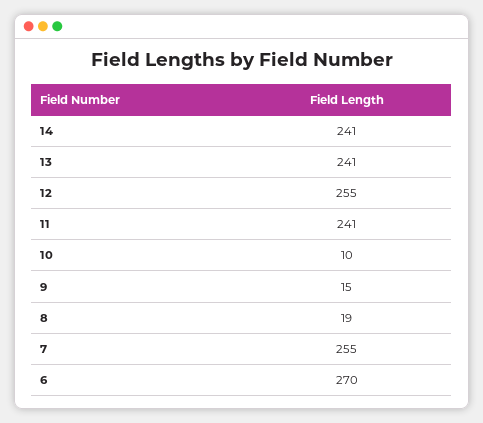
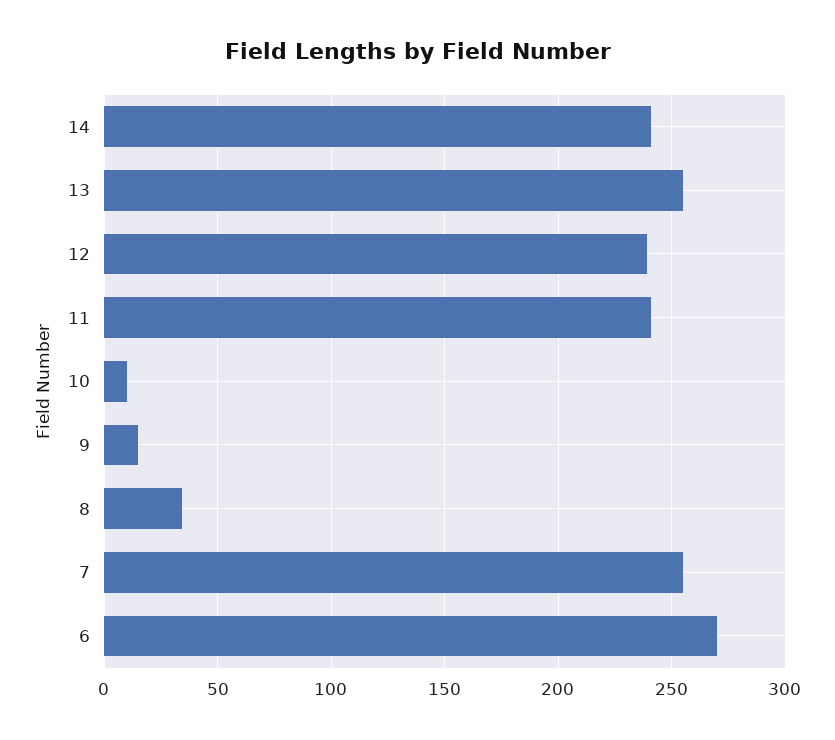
13: 241 -> 255
12: 255 -> 240
8: 19 -> 35

